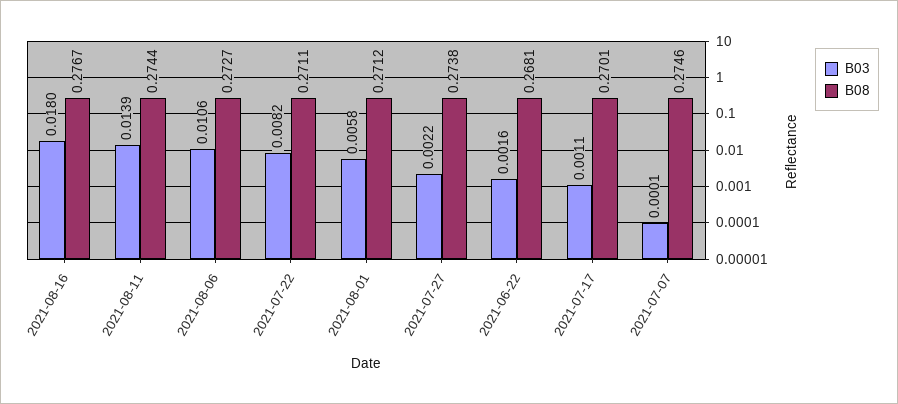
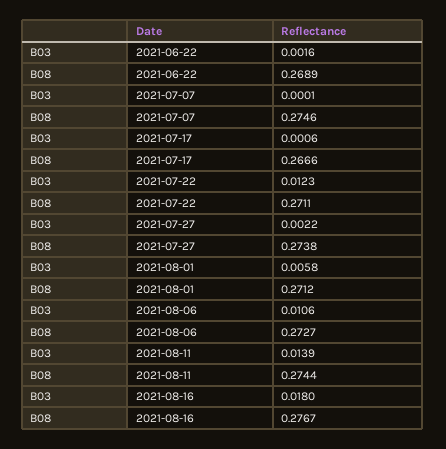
B03, 2021-07-22: 0.0082 -> 0.0123
B08, 2021-06-22: 0.2681 -> 0.2689
B03, 2021-07-17: 0.0011 -> 0.0006
B08, 2021-07-17: 0.2701 -> 0.2666

